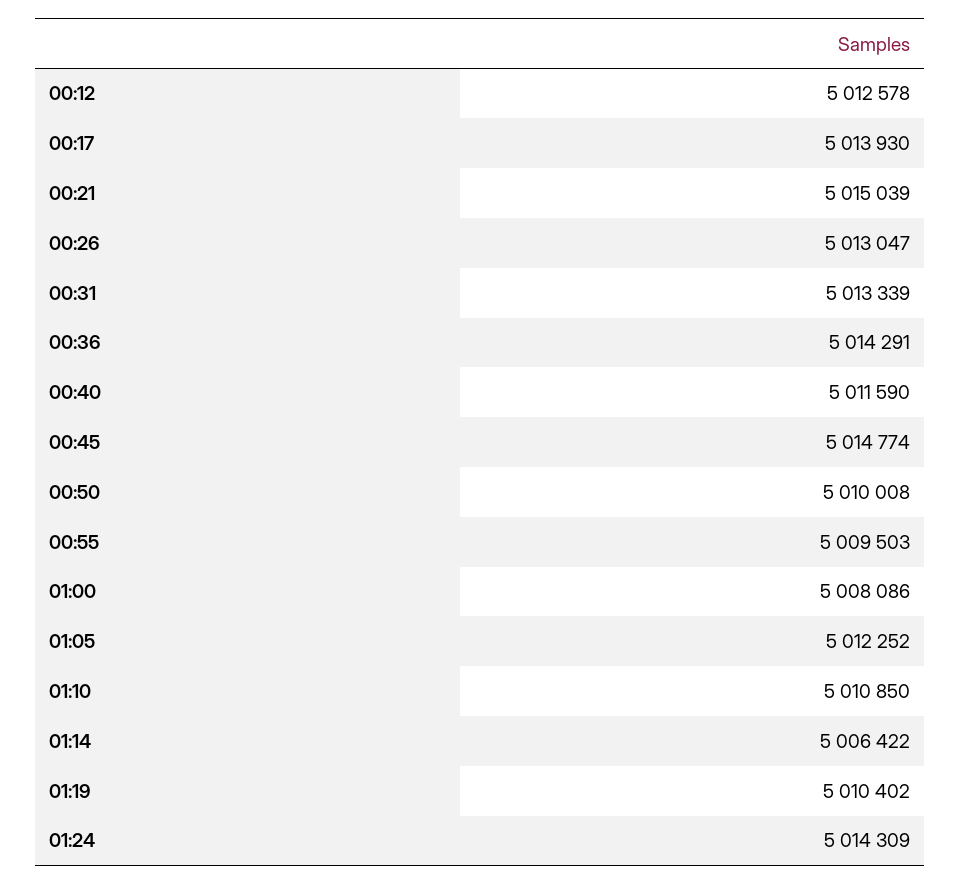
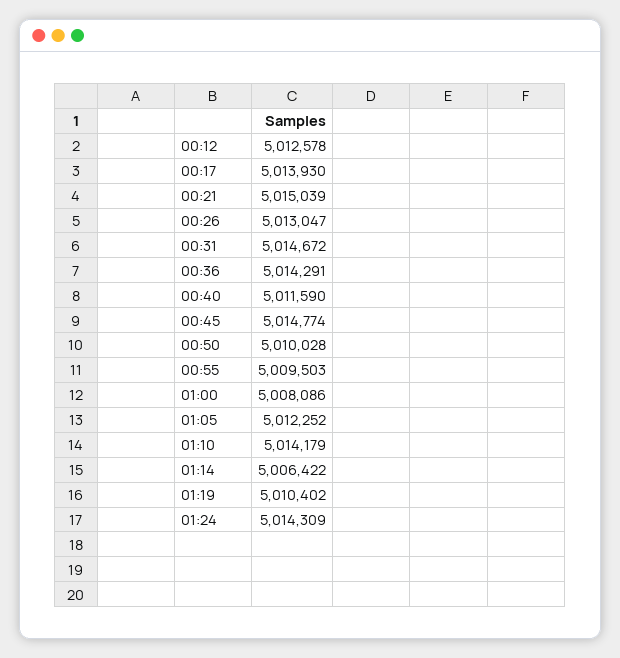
00:31: 5013339 -> 5014672
00:50: 5010008 -> 5010028
01:10: 5010850 -> 5014179

